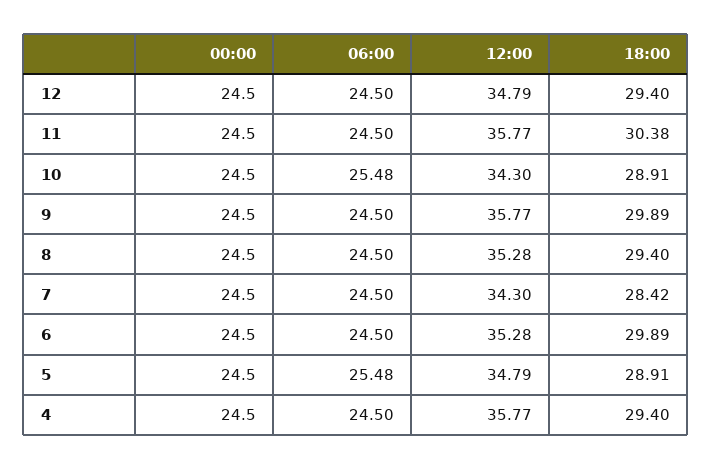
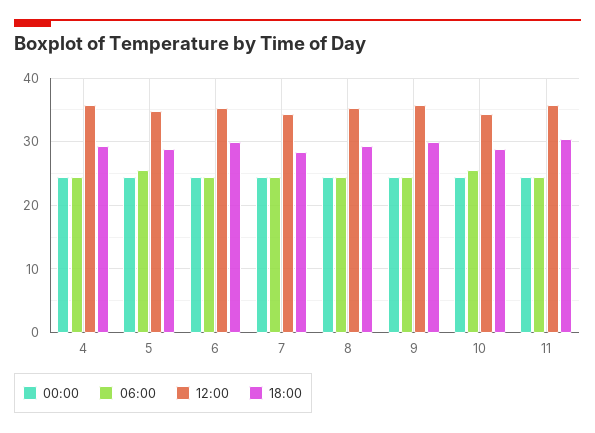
00:00, 12: 24.5 -> none
06:00, 12: 24.5 -> none
12:00, 12: 34.79 -> none
18:00, 12: 29.4 -> none

